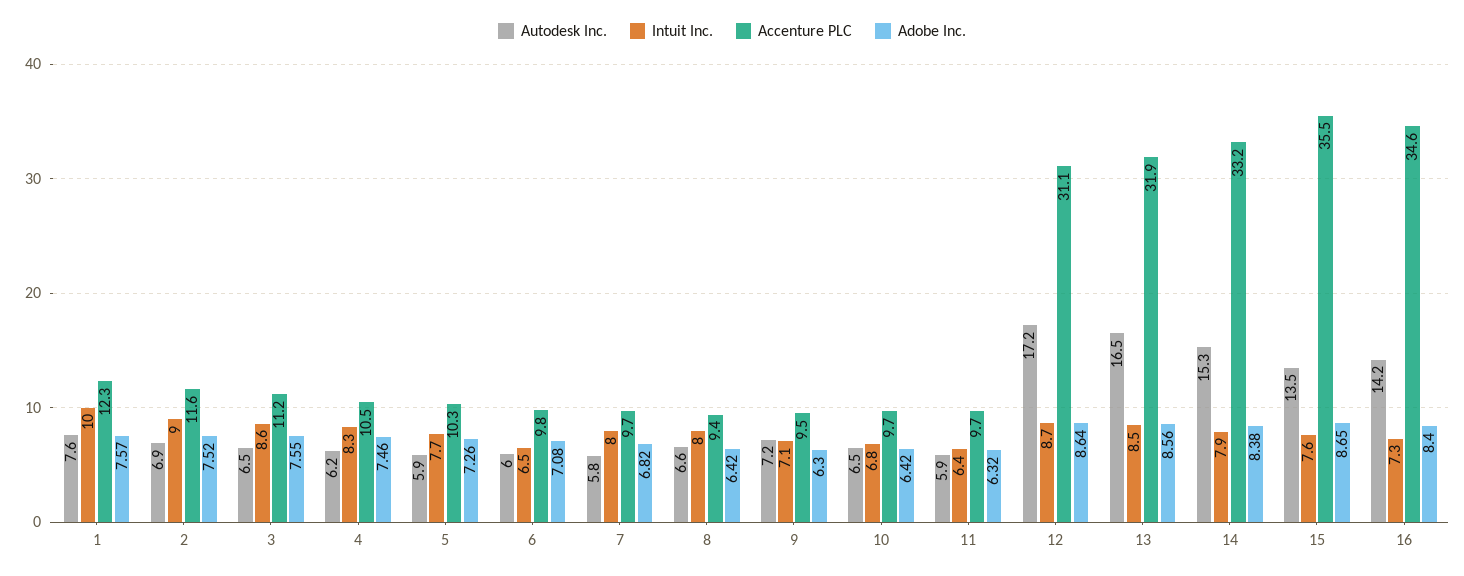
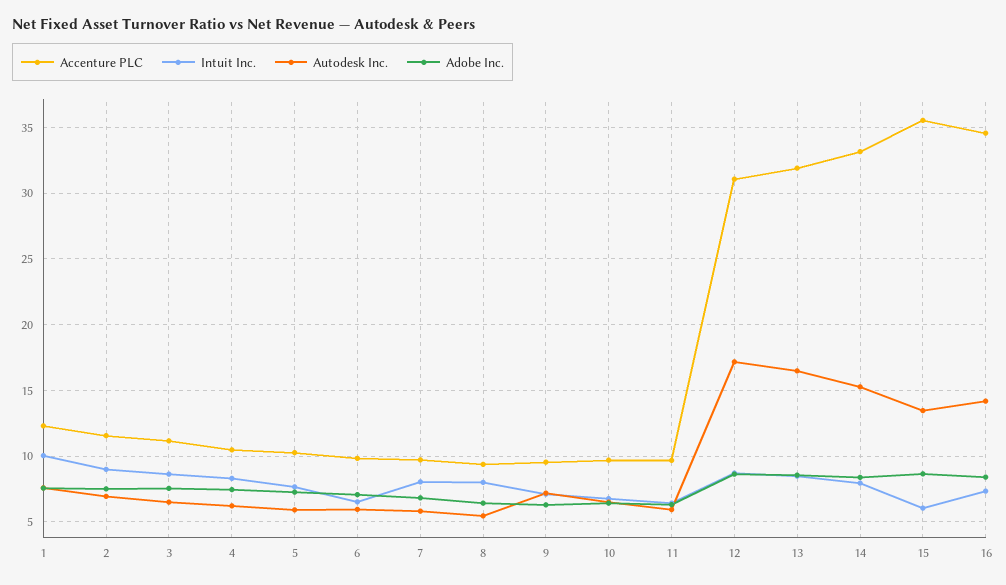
Autodesk Inc., 8: 6.6 -> 5.5
Intuit Inc., 15: 7.6 -> 6

